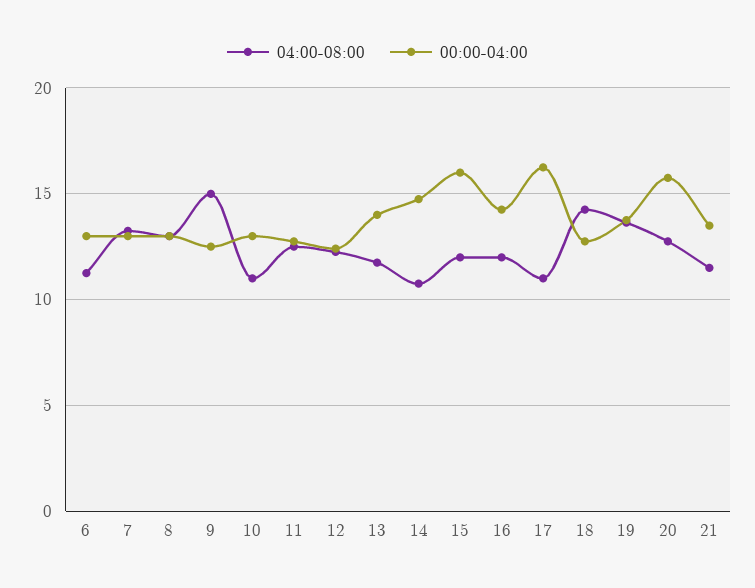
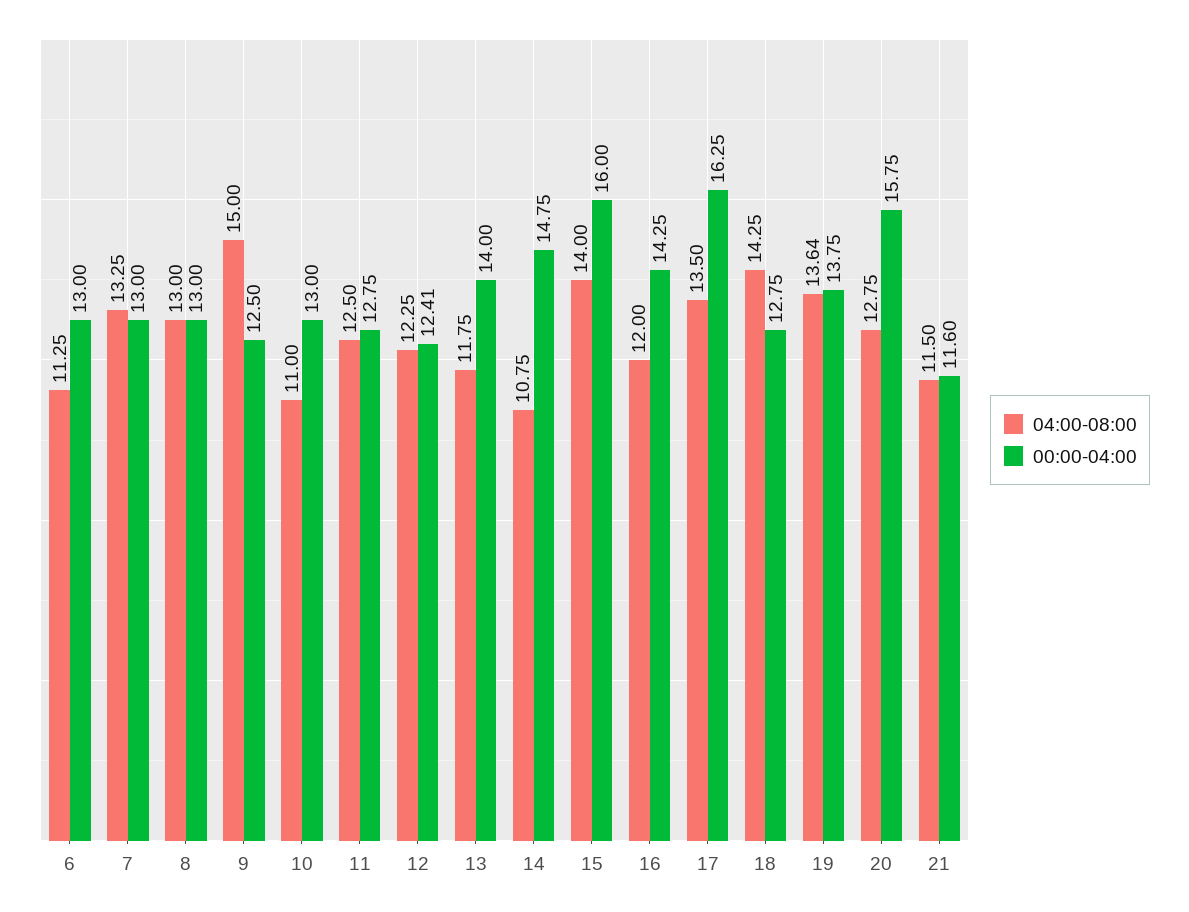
04:00-08:00, 15: 12 -> 14
04:00-08:00, 17: 11 -> 13.5
00:00-04:00, 21: 13.5 -> 11.6

